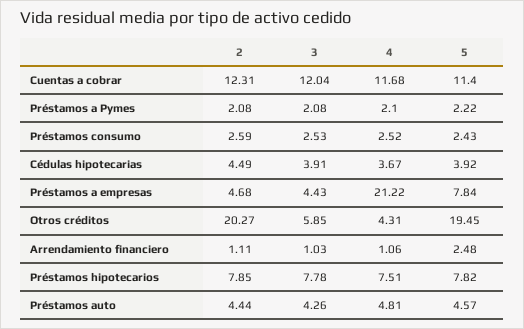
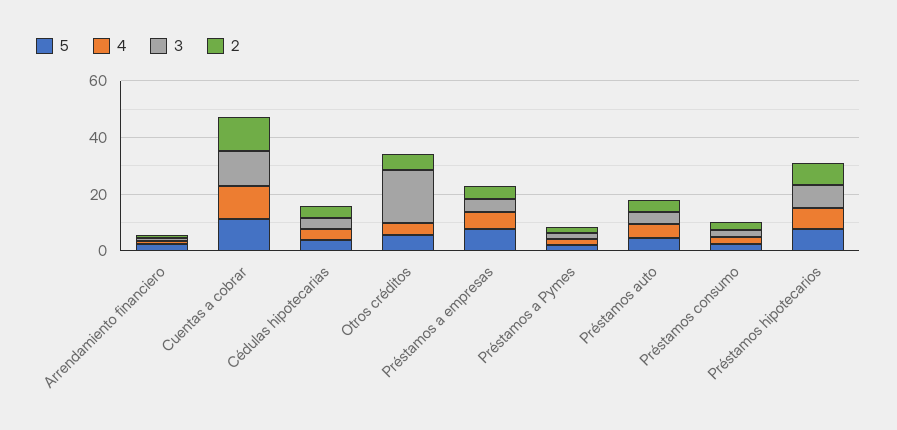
4, Préstamos a empresas: 21.22 -> 5
2, Otros créditos: 20.27 -> 5
3, Otros créditos: 5.85 -> 20
5, Otros créditos: 19.45 -> 5

